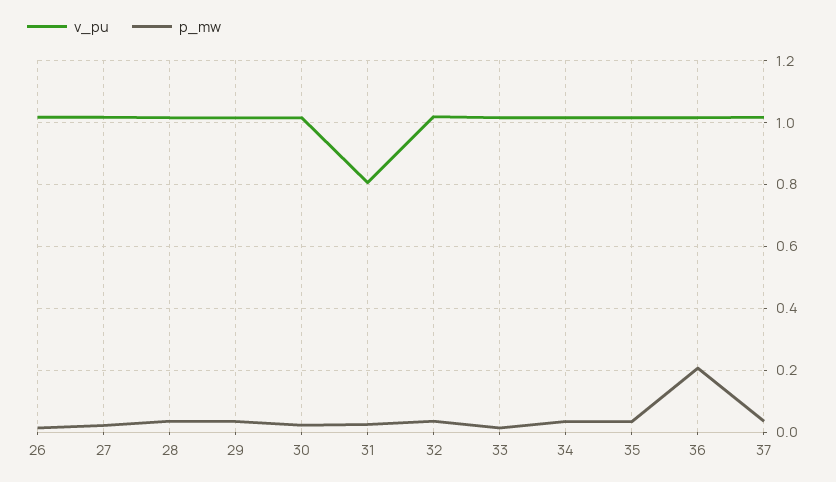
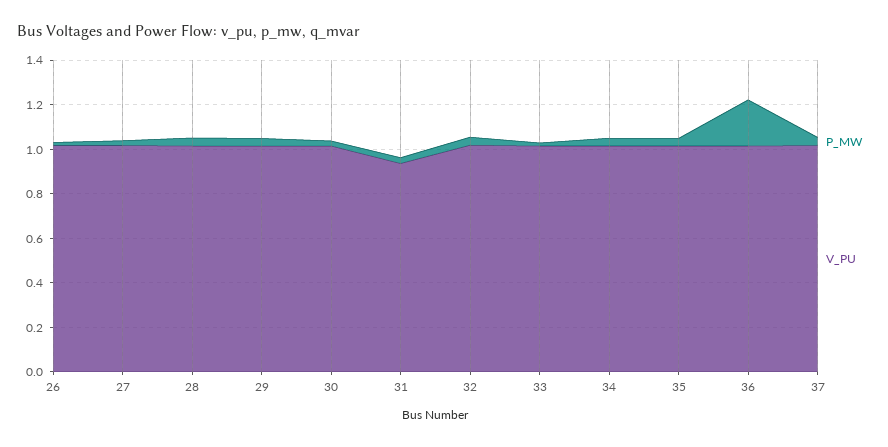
v_pu, 31: 0.8 -> 0.95

